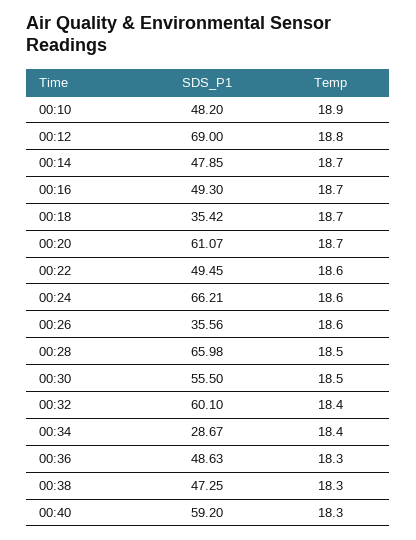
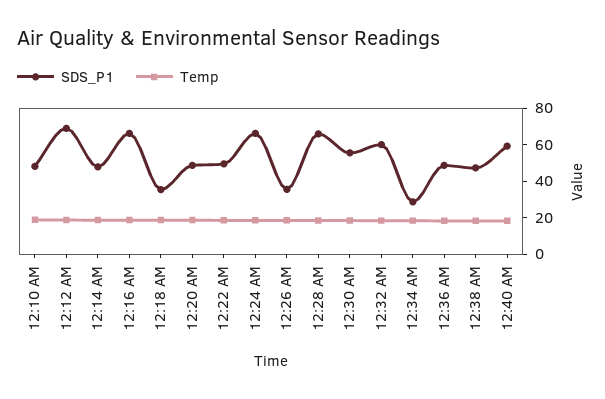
SDS_P1, 00:16: 49.3 -> 65
SDS_P1, 00:20: 61.07 -> 50

